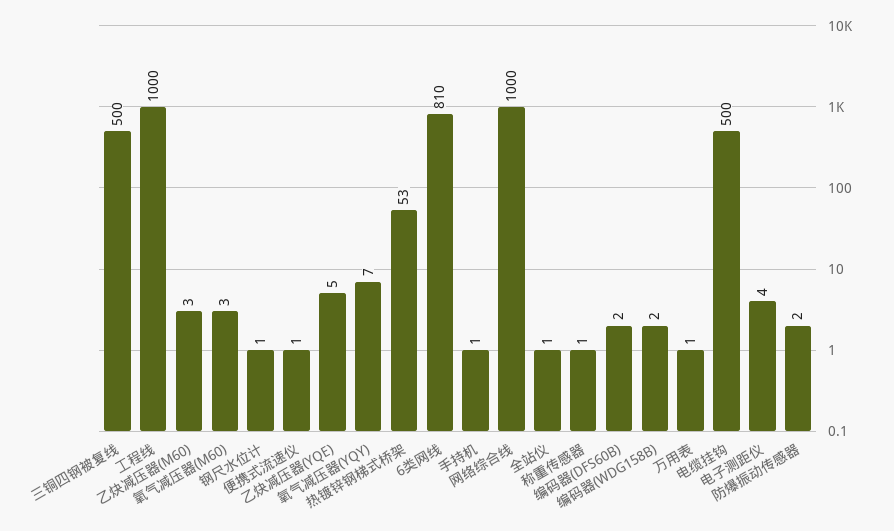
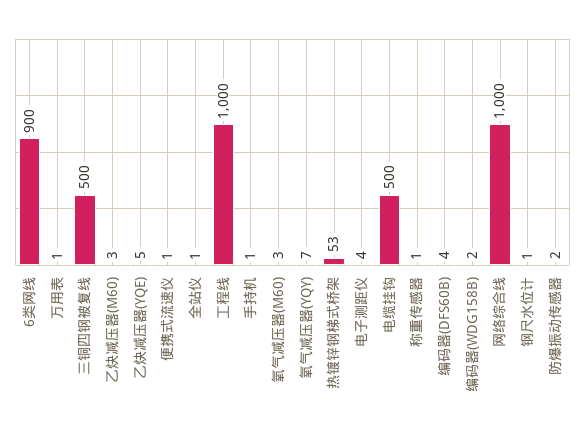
6类网线: 810 -> 900
编码器(DFS60B): 2 -> 4

